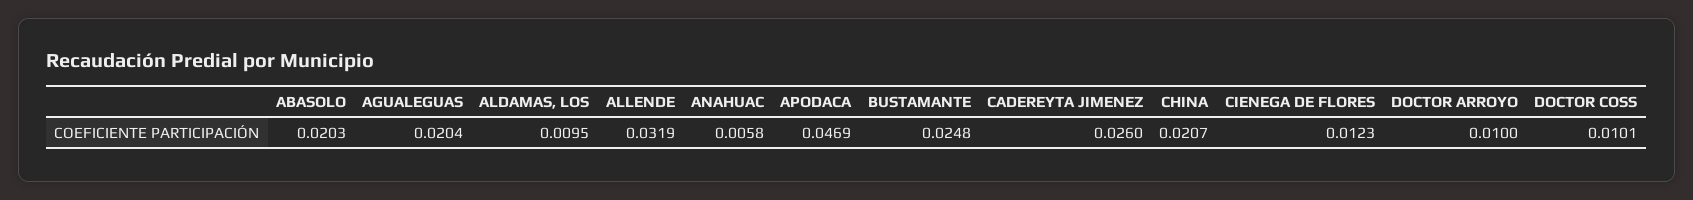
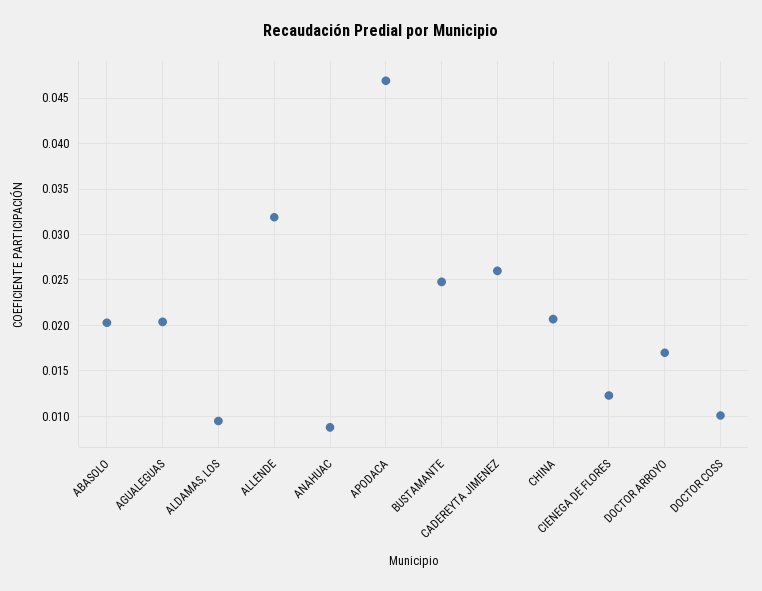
ANAHUAC: 0.0058 -> 0.009
DOCTOR ARROYO: 0.01 -> 0.017

